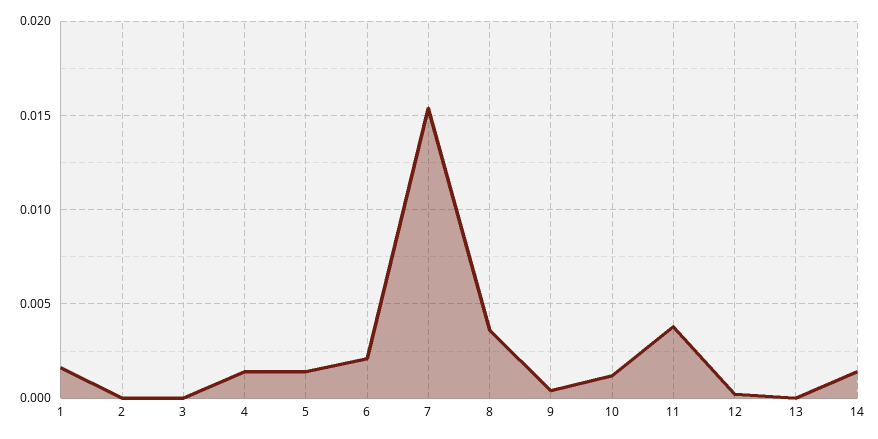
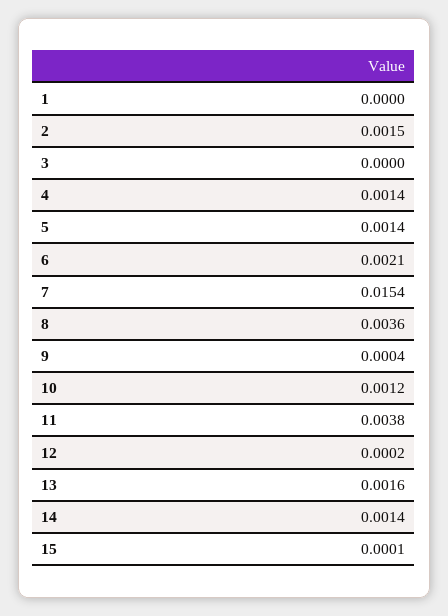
1: 0.0015 -> 0
2: 0 -> 0.0015
13: 0 -> 0.0016
15: none -> 0.0001

